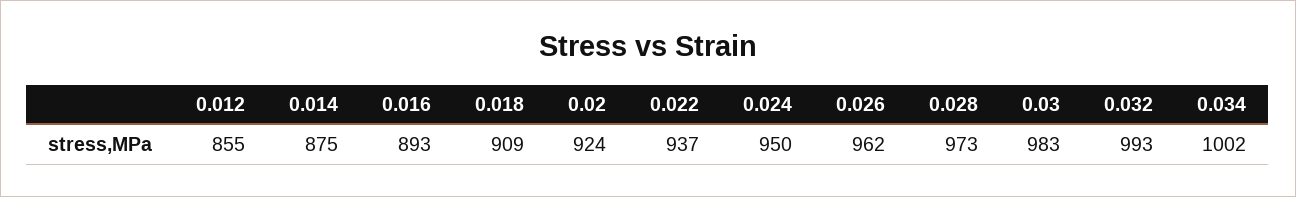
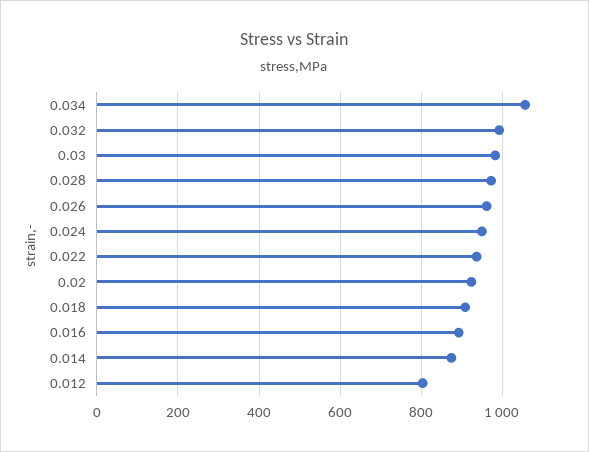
0.012: 855 -> 800
0.034: 1002 -> 1060

